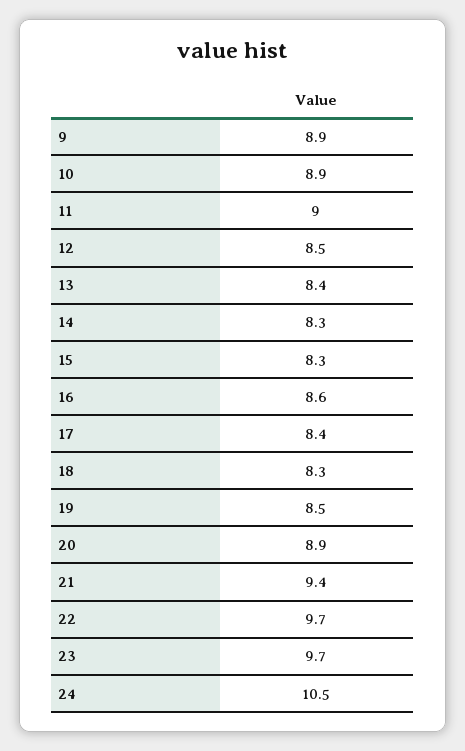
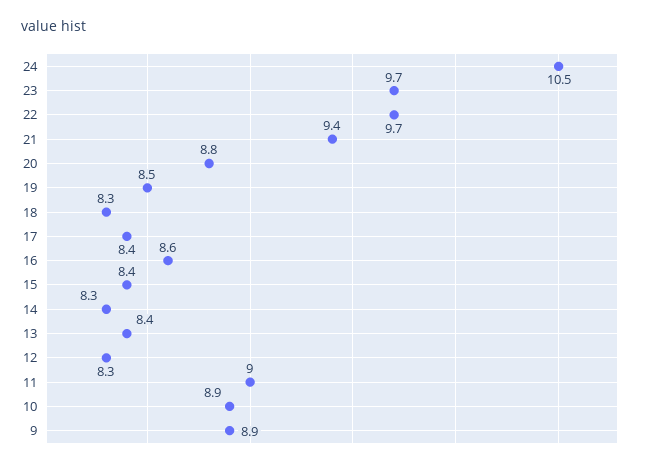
12: 8.5 -> 8.3
15: 8.3 -> 8.4
20: 8.9 -> 8.8

